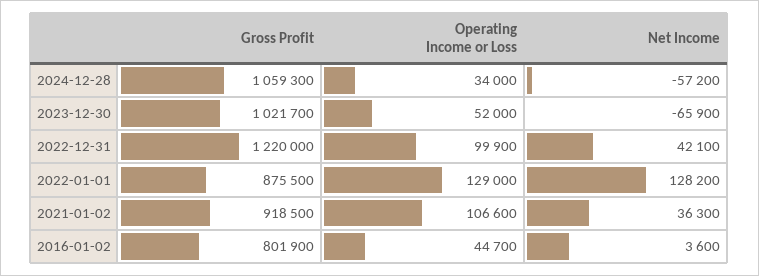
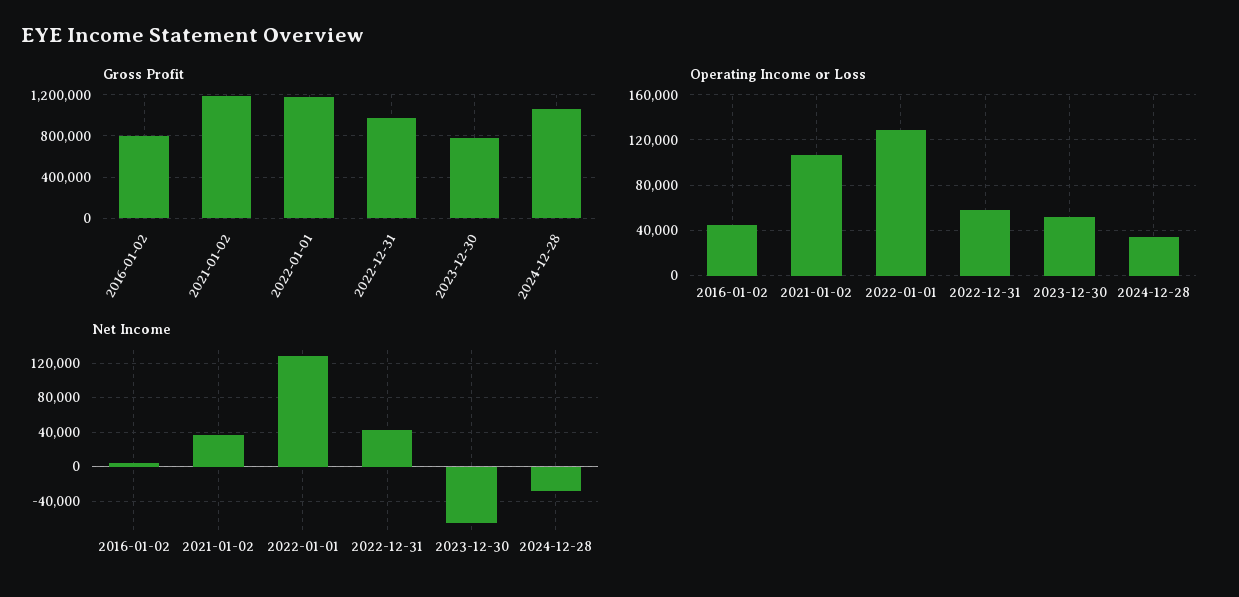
Net Income, 2024-12-28: -57200 -> -30000
Gross Profit, 2023-12-30: 1021700 -> 800000
Gross Profit, 2022-12-31: 1220000 -> 1000000
Operating Income or Loss, 2022-12-31: 99900 -> 60000
Gross Profit, 2022-01-01: 875500 -> 1200000
Gross Profit, 2021-01-02: 918500 -> 1200000

